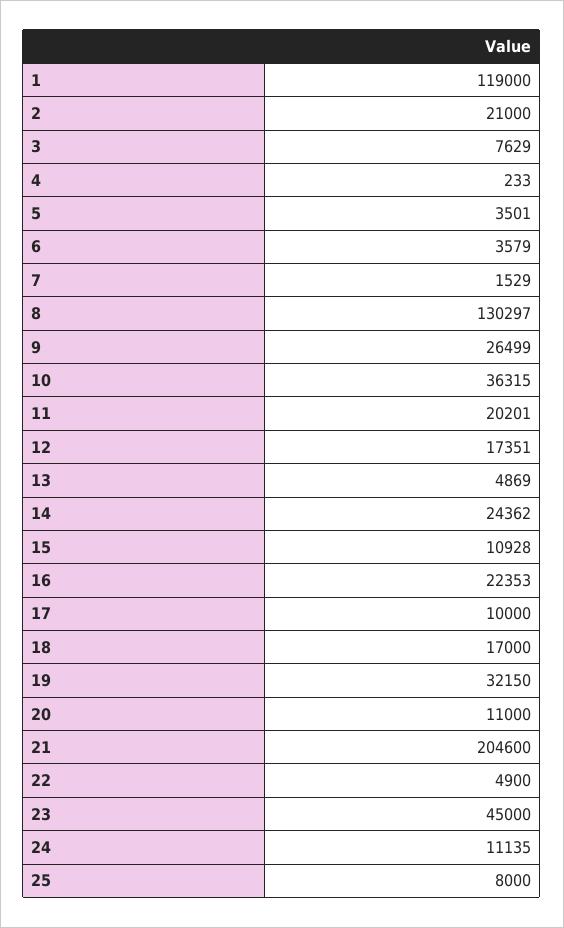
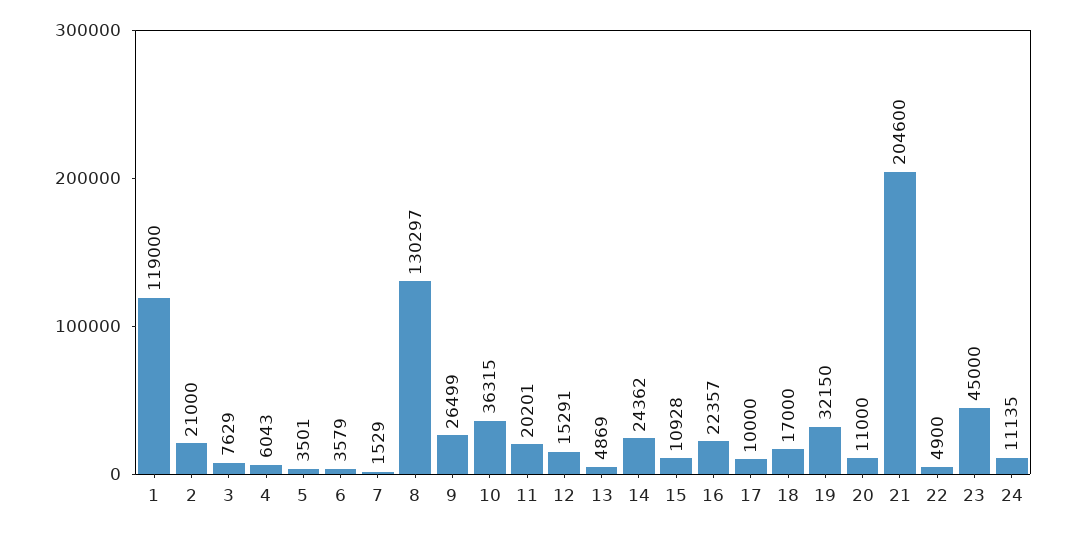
4: 233 -> 6043
12: 17351 -> 15291
16: 22353 -> 22357
25: 8000 -> none

